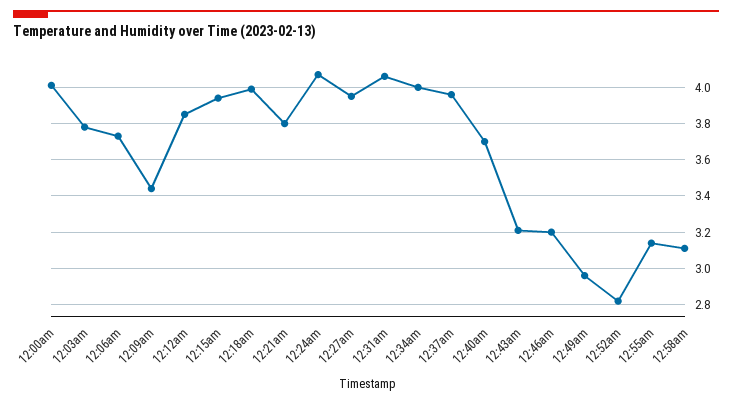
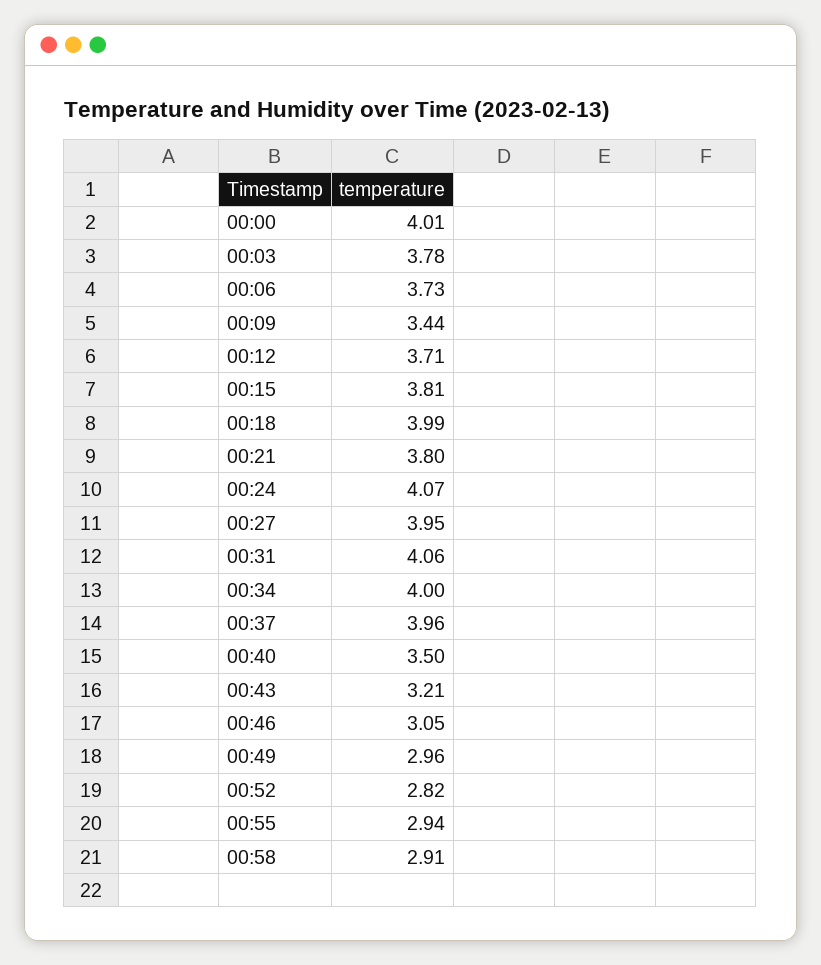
12:12am: 3.85 -> 3.71
12:15am: 3.95 -> 3.81
12:40am: 3.7 -> 3.5
12:46am: 3.2 -> 3.05
12:55am: 3.15 -> 2.94
12:58am: 3.1 -> 2.91

